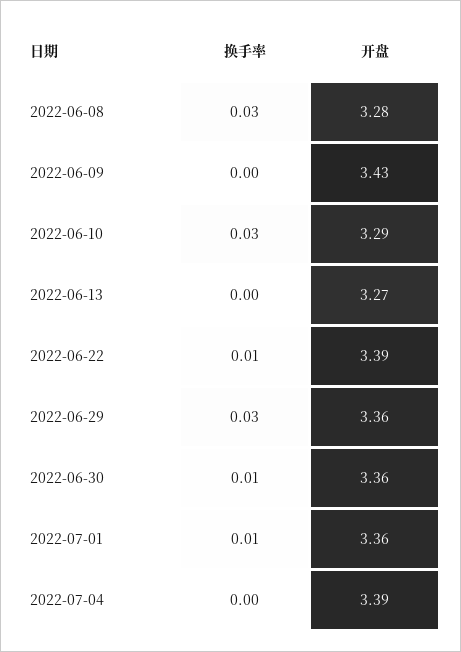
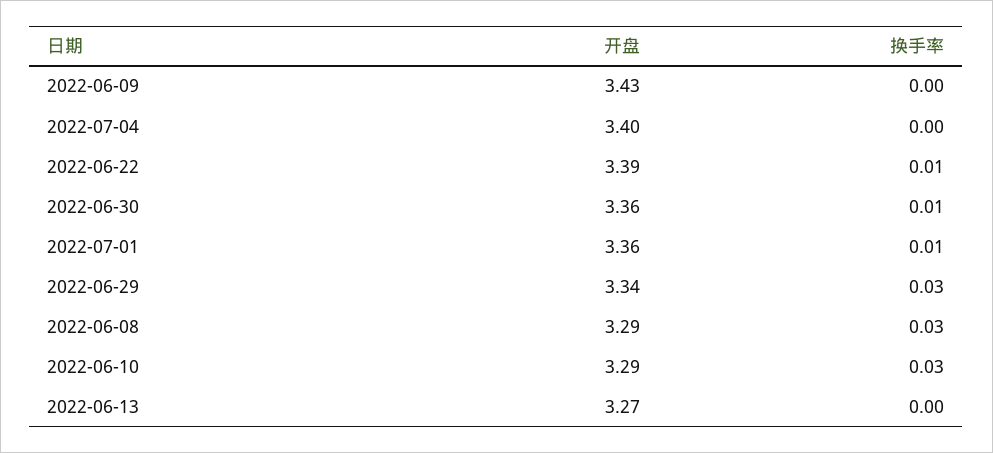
开盘, 2022-06-08: 3.28 -> 3.29
开盘, 2022-06-29: 3.36 -> 3.34
开盘, 2022-07-04: 3.39 -> 3.4

